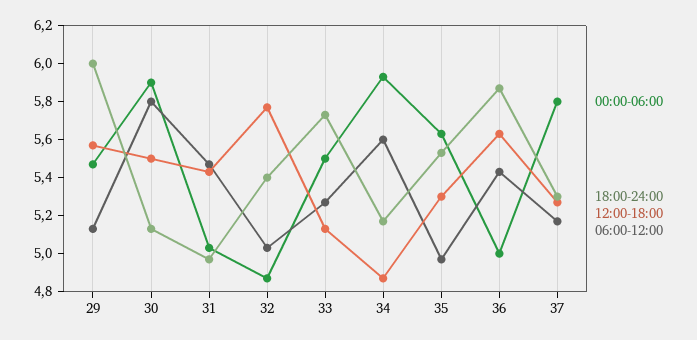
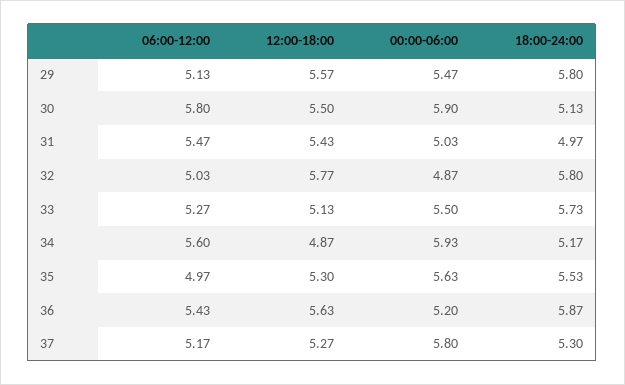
18:00-24:00, 29: 6 -> 5.8
18:00-24:00, 32: 5.4 -> 5.8
00:00-06:00, 36: 5 -> 5.2

